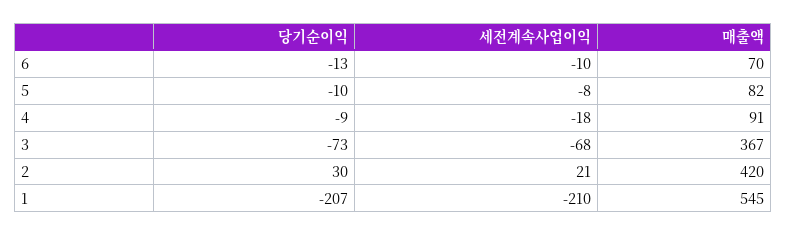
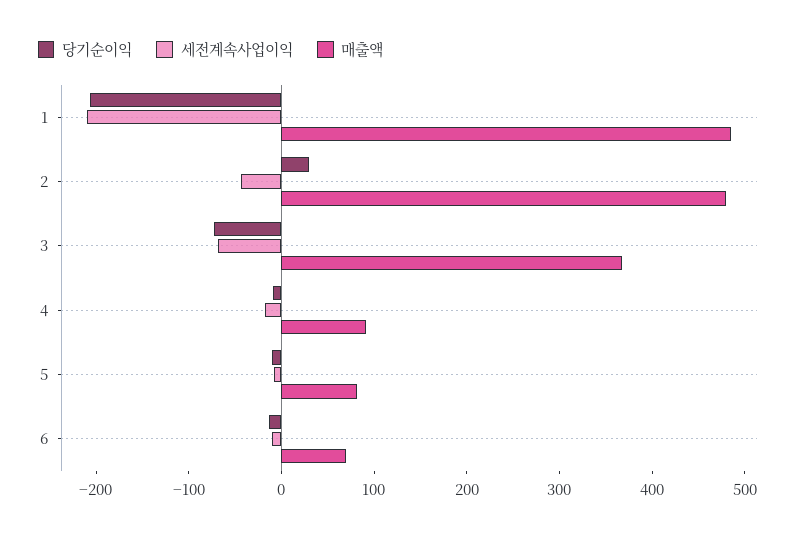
세전계속사업이익, 2: 21 -> -40
매출액, 2: 420 -> 480
매출액, 1: 545 -> 480

